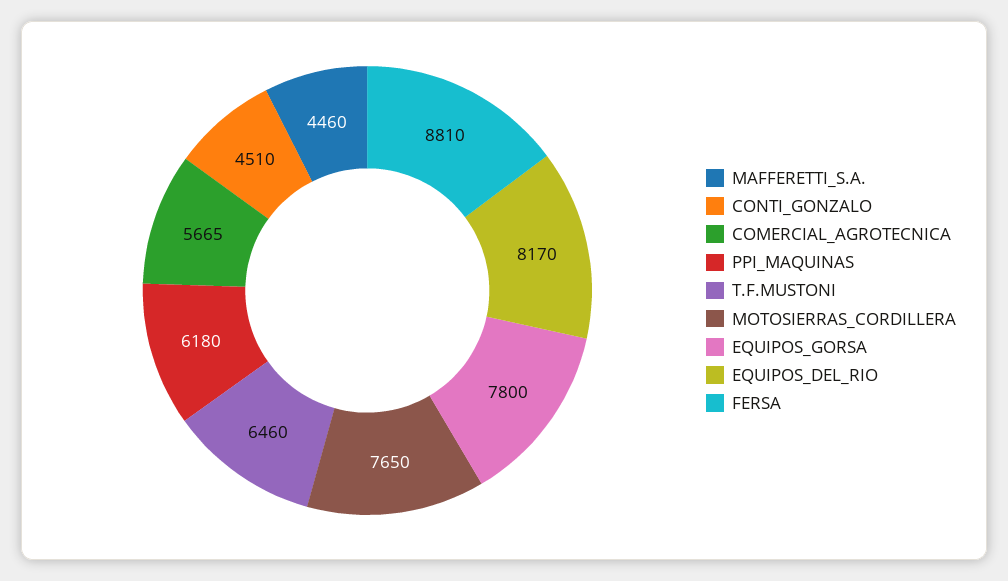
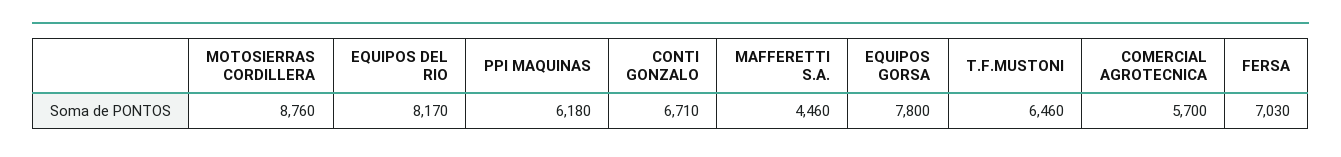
CONTI_GONZALO: 4510 -> 6710
COMERCIAL_AGROTECNICA: 5665 -> 5700
MOTOSIERRAS_CORDILLERA: 7650 -> 8760
FERSA: 8810 -> 7030

